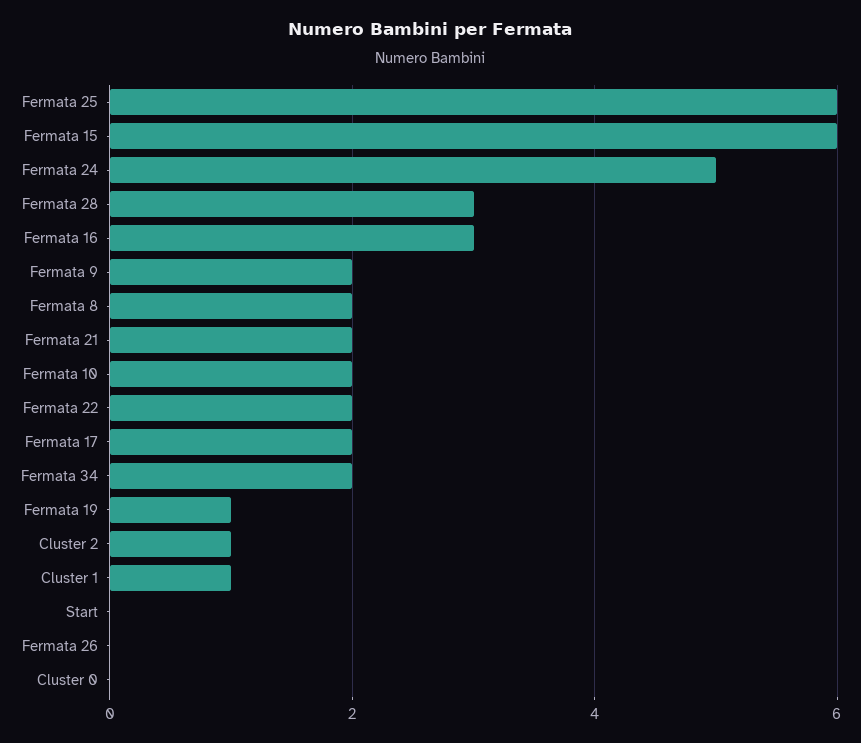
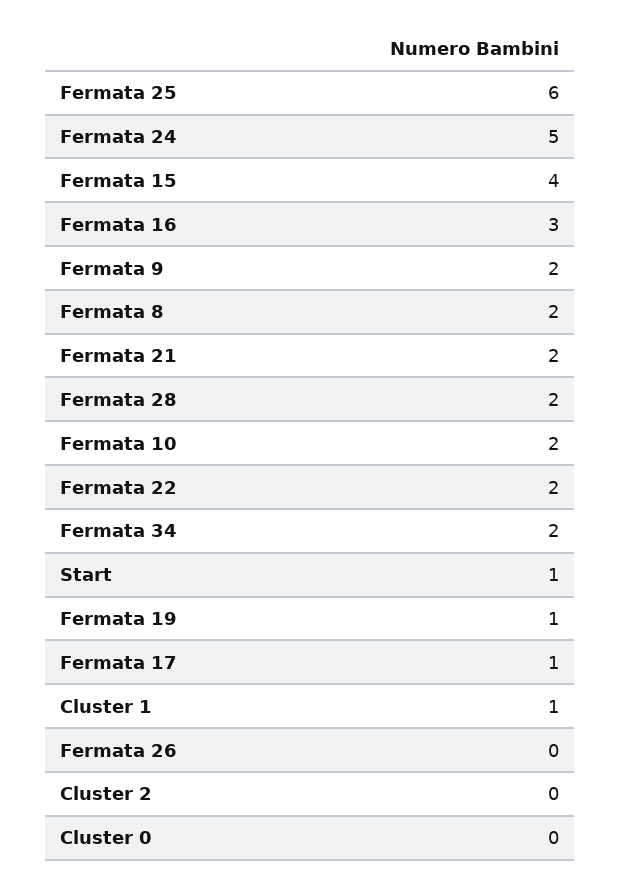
Fermata 15: 6 -> 4
Fermata 28: 3 -> 2
Fermata 17: 2 -> 1
Cluster 2: 1 -> 0
Start: 0 -> 1

